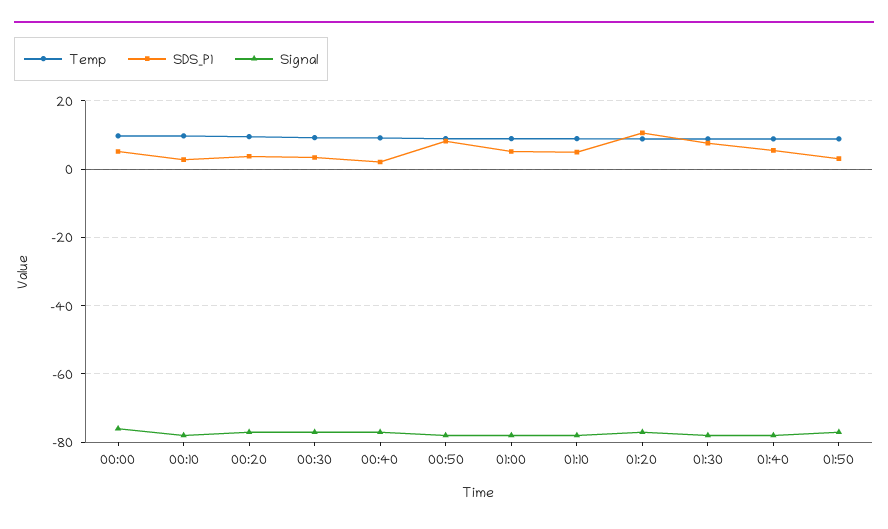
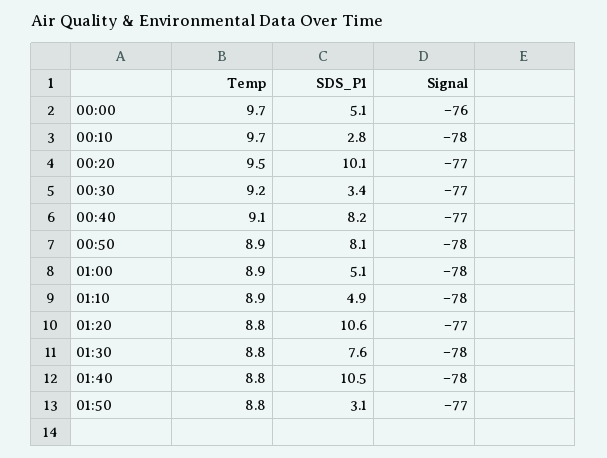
SDS_P1, 00:20: 4 -> 10.1
SDS_P1, 00:40: 2 -> 8.2
SDS_P1, 01:40: 6 -> 10.5

